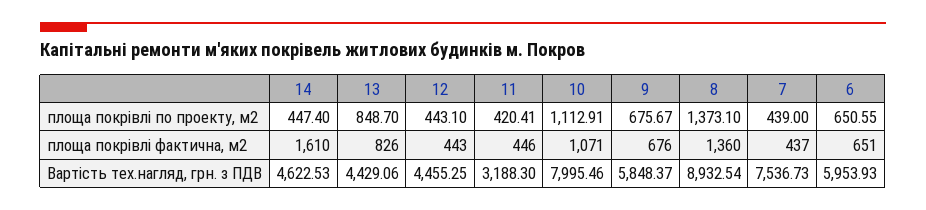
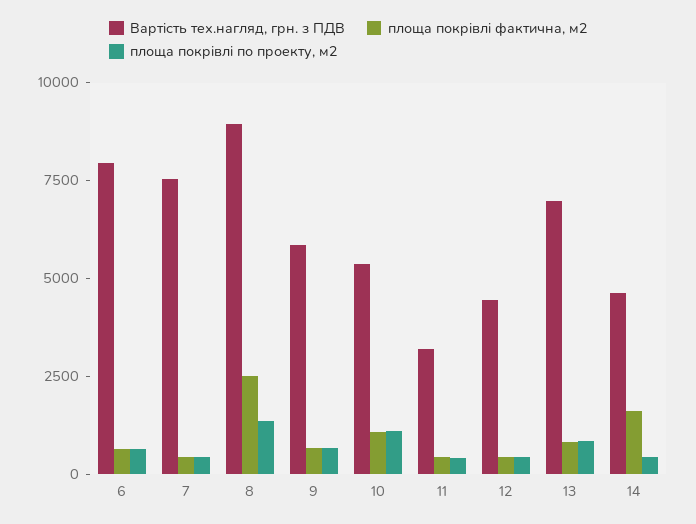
площа покрівлі фактична, м2, 8: 1360 -> 2500
Вартість тех.нагляд, грн. з ПДВ, 13: 4429.06 -> 7000
Вартість тех.нагляд, грн. з ПДВ, 10: 7995.46 -> 5500
Вартість тех.нагляд, грн. з ПДВ, 6: 5953.93 -> 8000

